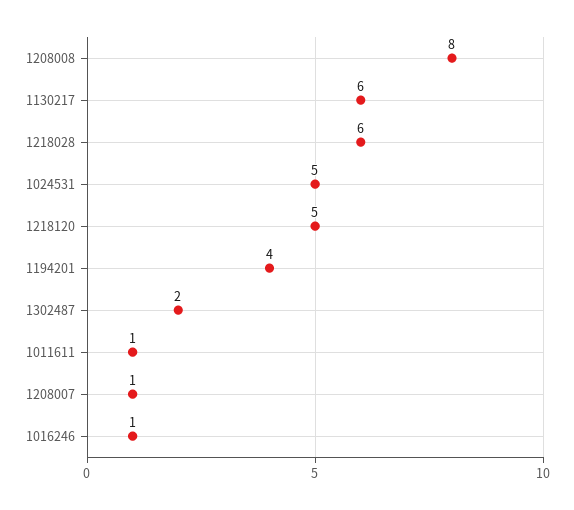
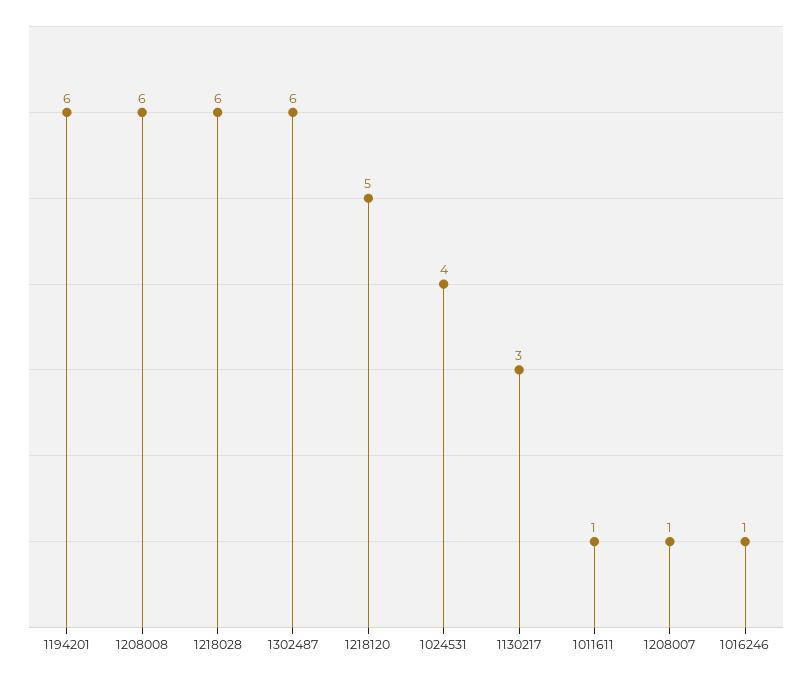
1208008: 8 -> 6
1130217: 6 -> 3
1024531: 5 -> 4
1194201: 4 -> 6
1302487: 2 -> 6

